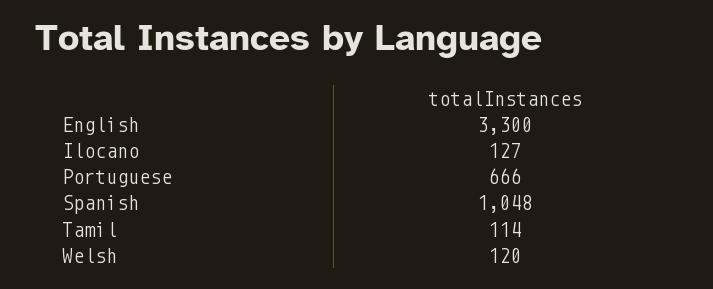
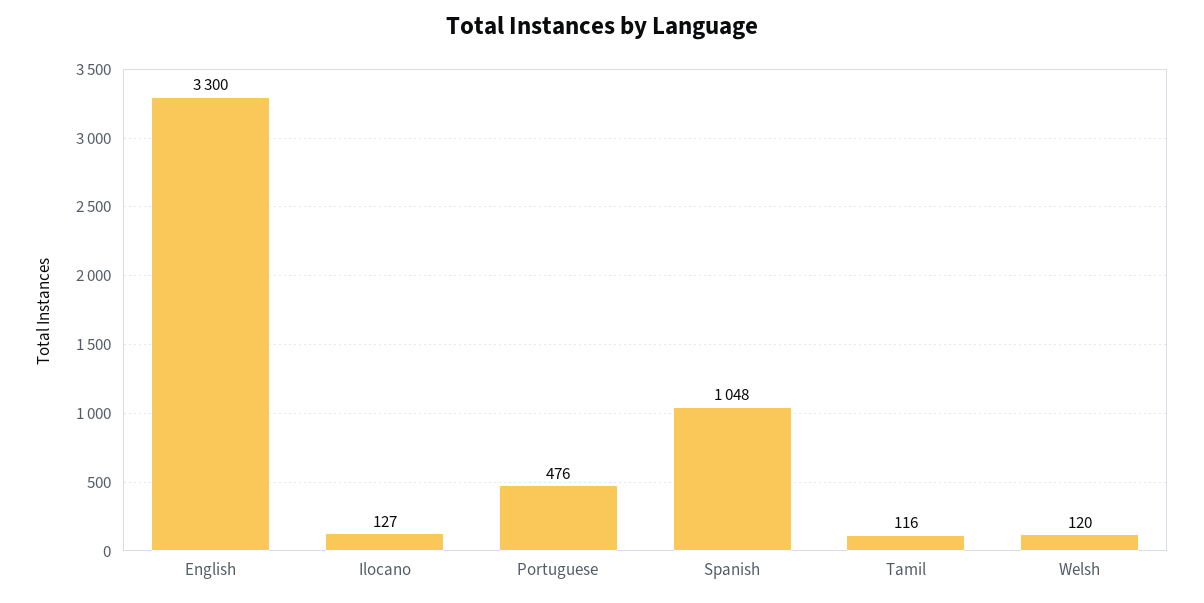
Portuguese: 666 -> 476
Tamil: 114 -> 116

